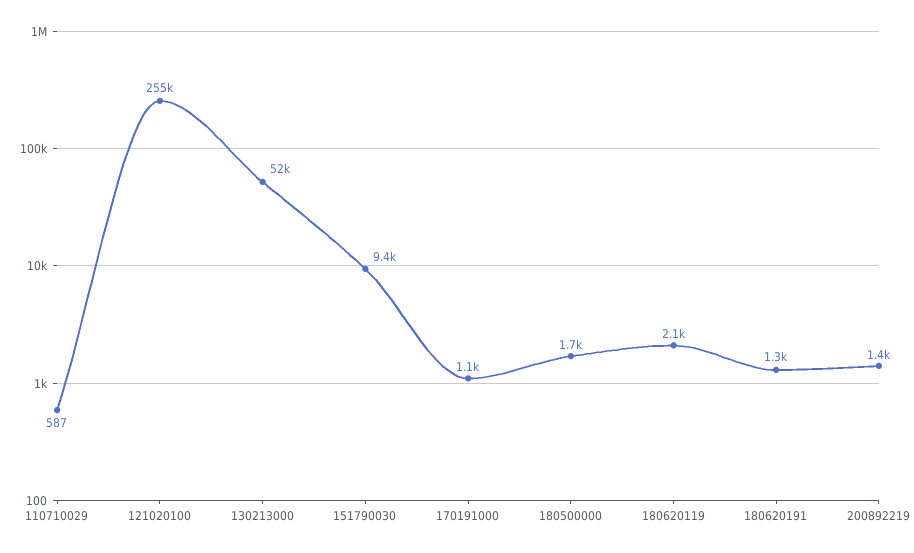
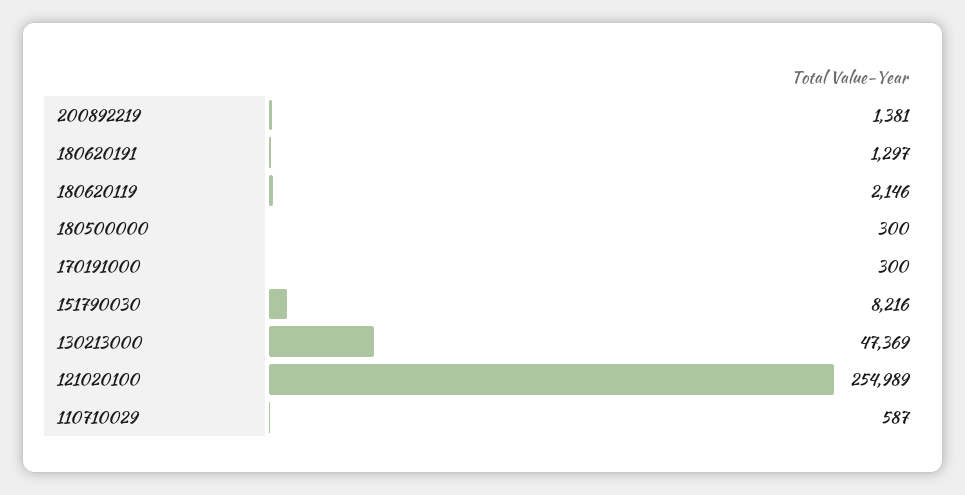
130213000: 52000 -> 47369
151790030: 9400 -> 8216
170191000: 1100 -> 300
180500000: 1700 -> 300

